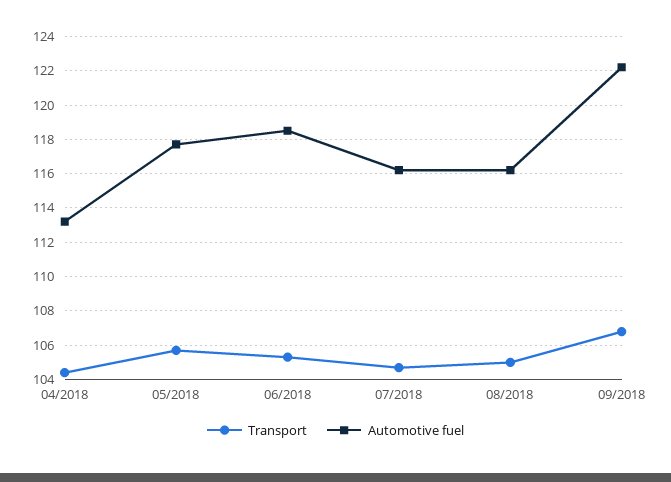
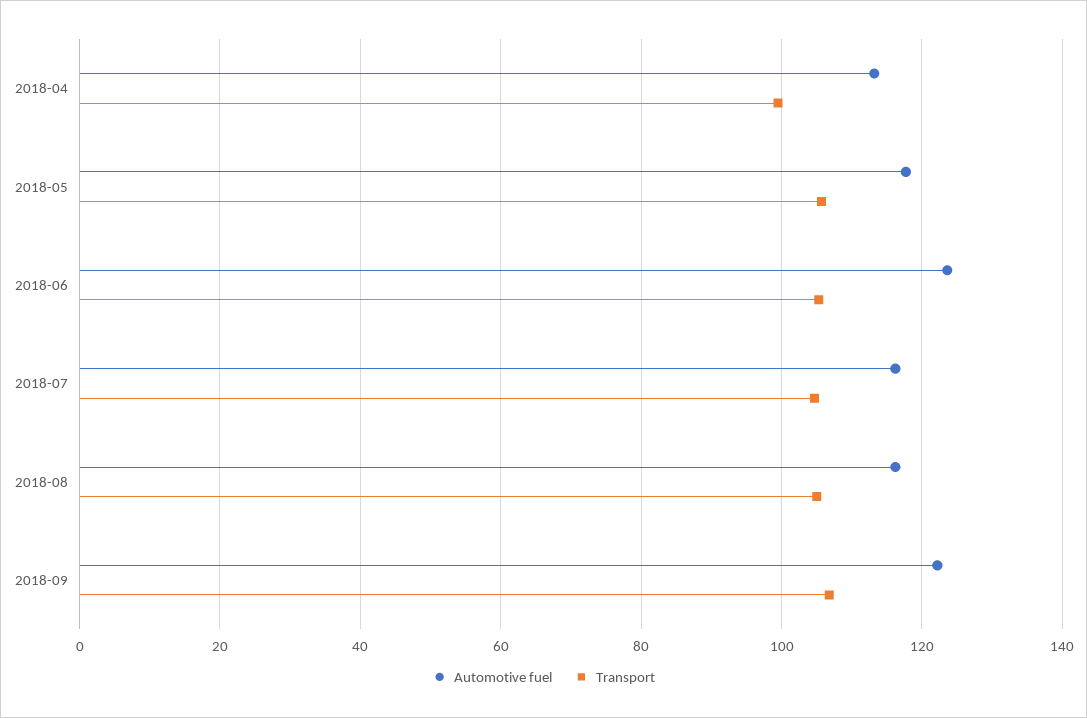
Transport, 04/2018: 104.5 -> 100
Automotive fuel, 06/2018: 118.5 -> 124

